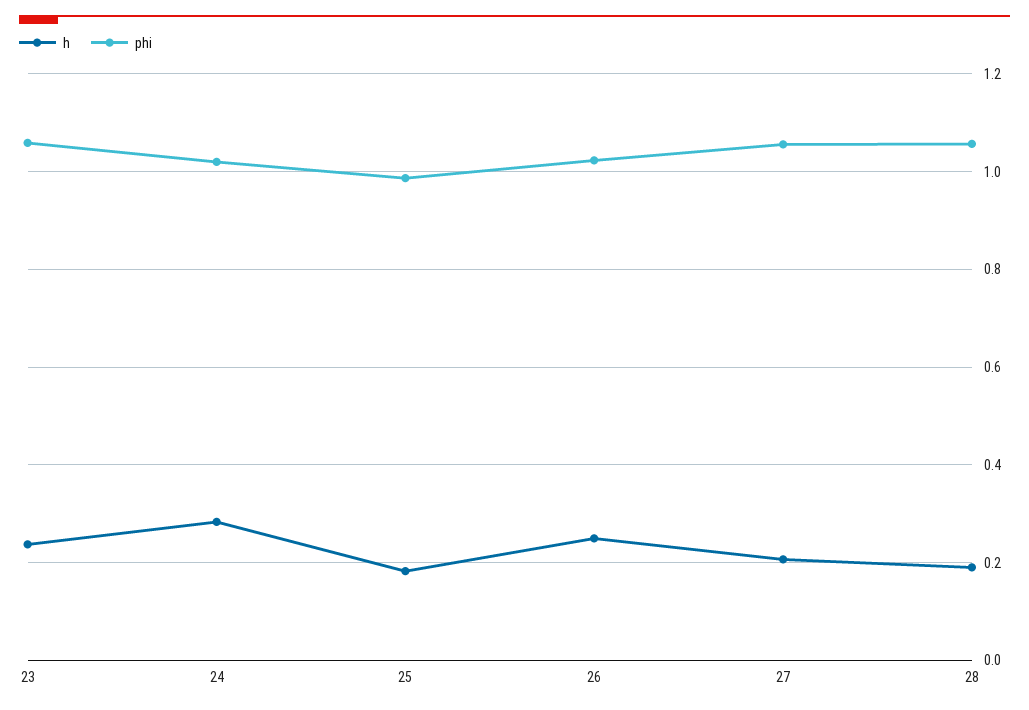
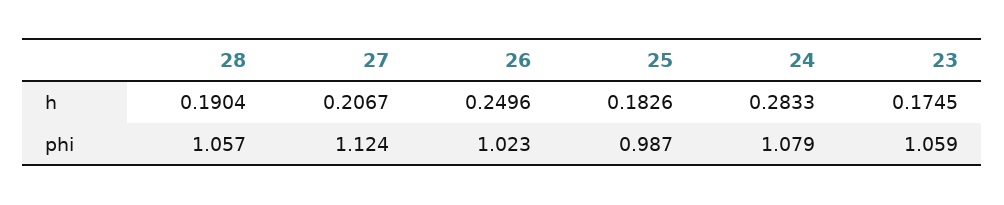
h, 23: 0.24 -> 0.1745
phi, 24: 1.02 -> 1.079
phi, 27: 1.06 -> 1.124

